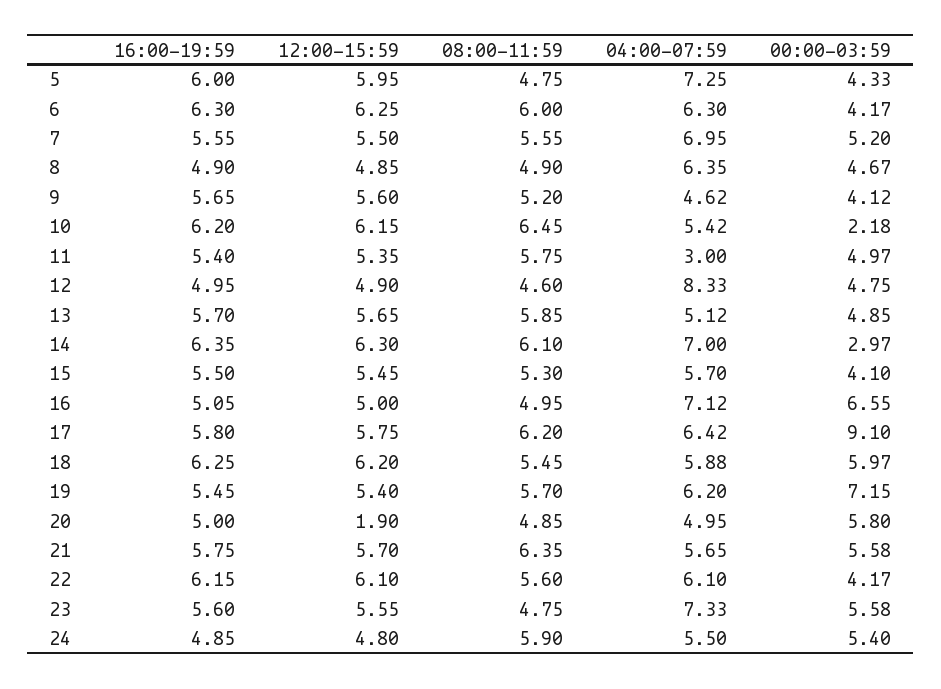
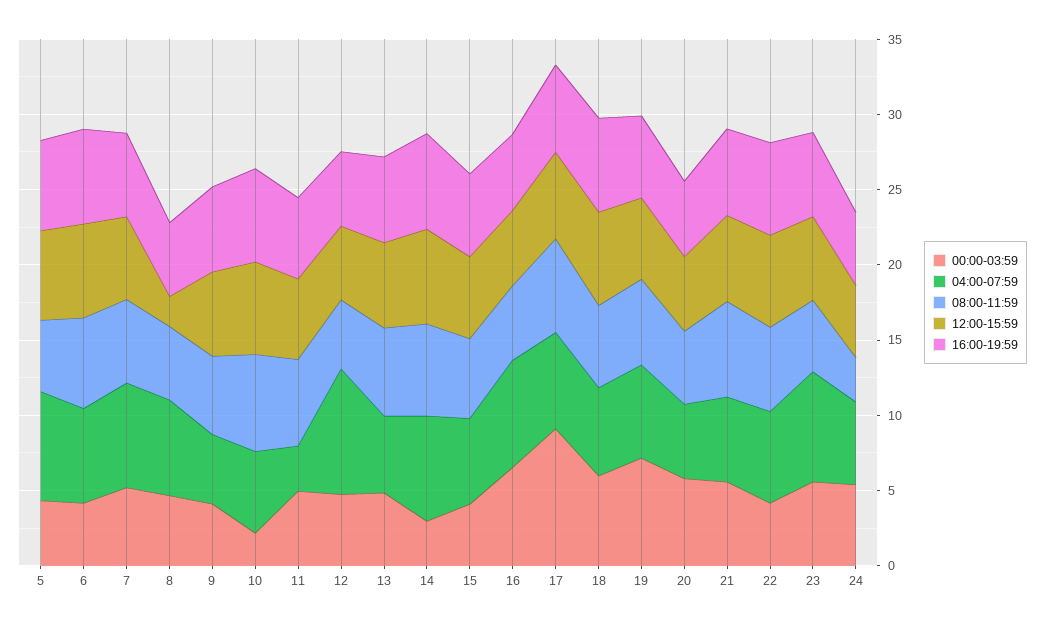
12:00-15:59, 8: 4.85 -> 2
12:00-15:59, 20: 1.9 -> 5
08:00-11:59, 24: 5.9 -> 3

